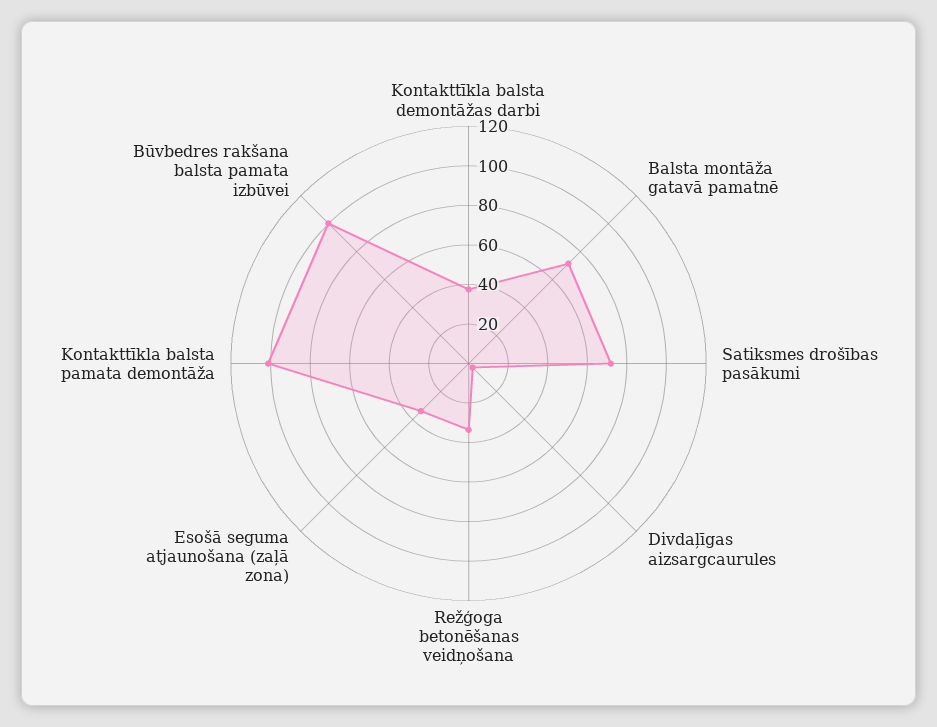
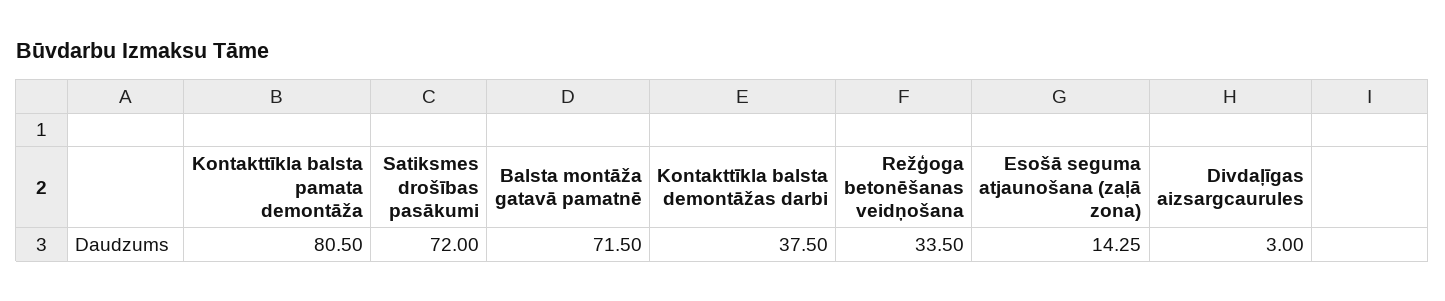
Esošā seguma atjaunošana (zaļā zona): 35 -> 14.25
Kontakttīkla balsta pamata demontāža: 100 -> 80.5
Būvbedres rakšana balsta pamata izbūvei: 100 -> none

